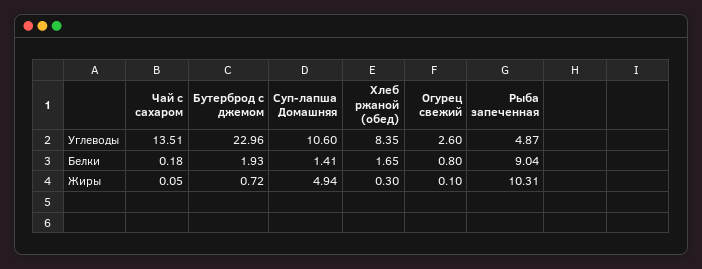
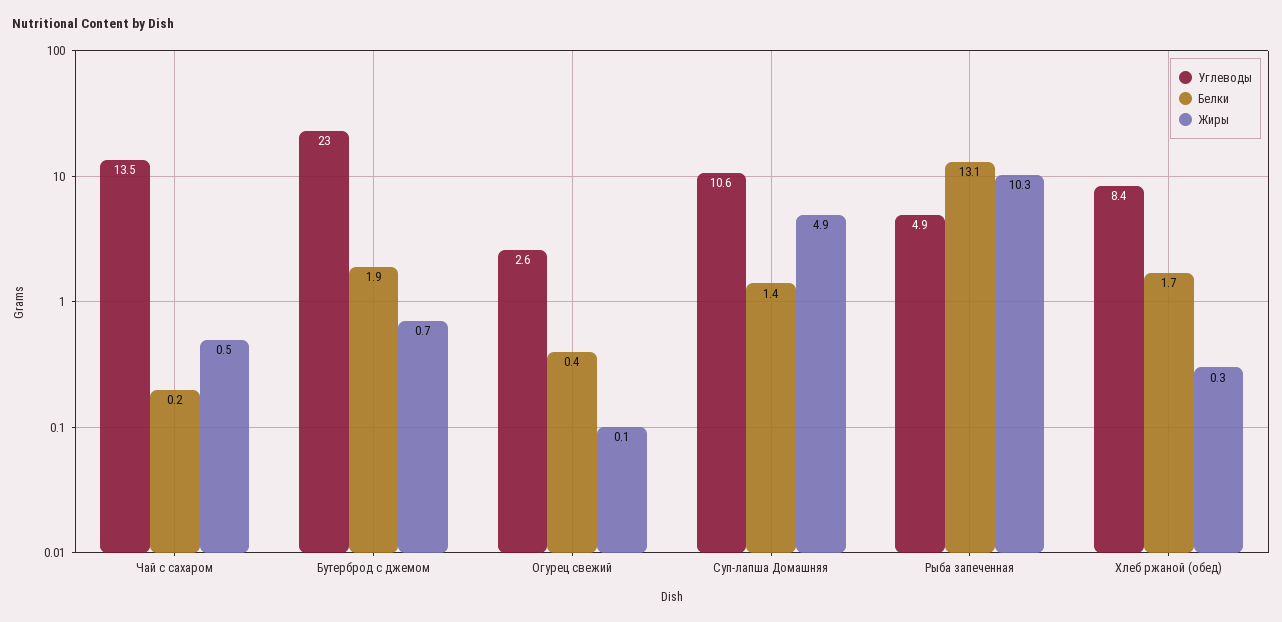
Белки, Огурец свежий: 0.8 -> 0.4
Белки, Рыба запеченная: 9.04 -> 13.1
Жиры, Чай с сахаром: 0.05 -> 0.5

